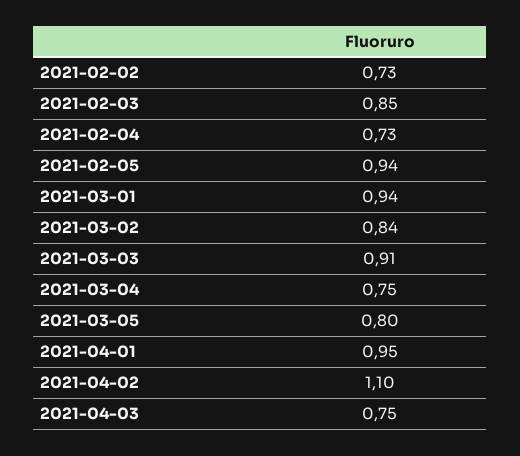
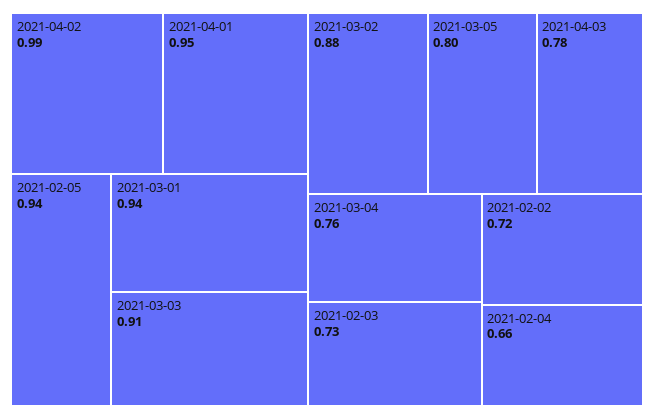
2021-02-02: 0.73 -> 0.72
2021-02-03: 0.85 -> 0.73
2021-02-04: 0.73 -> 0.66
2021-03-02: 0.84 -> 0.88
2021-03-04: 0.75 -> 0.76
2021-04-02: 1.1 -> 0.99
2021-04-03: 0.75 -> 0.78

